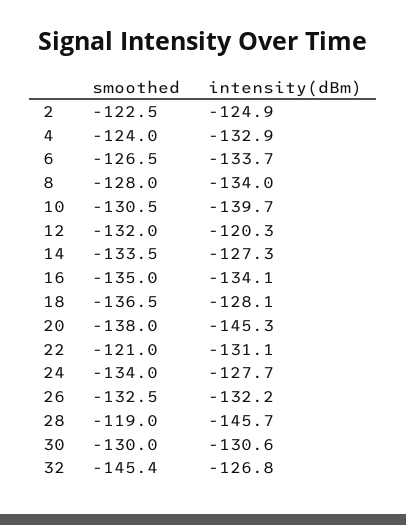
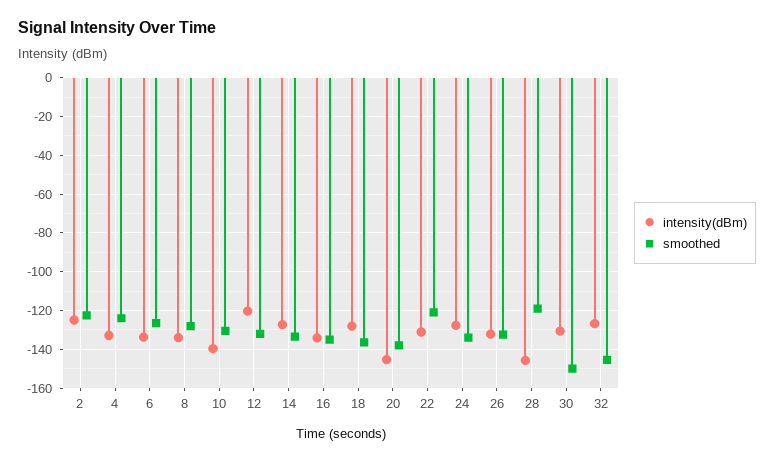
smoothed, 30: -130 -> -150

